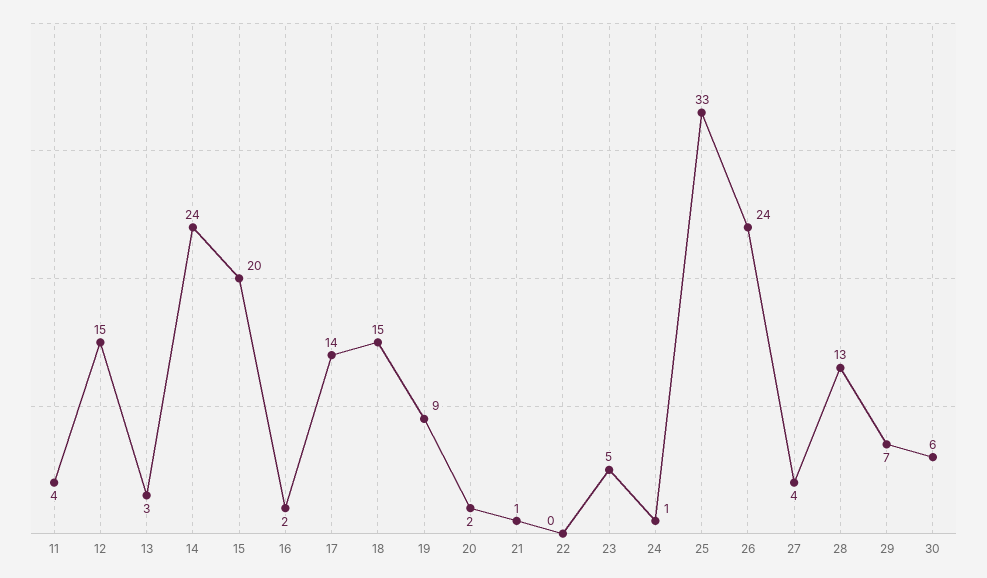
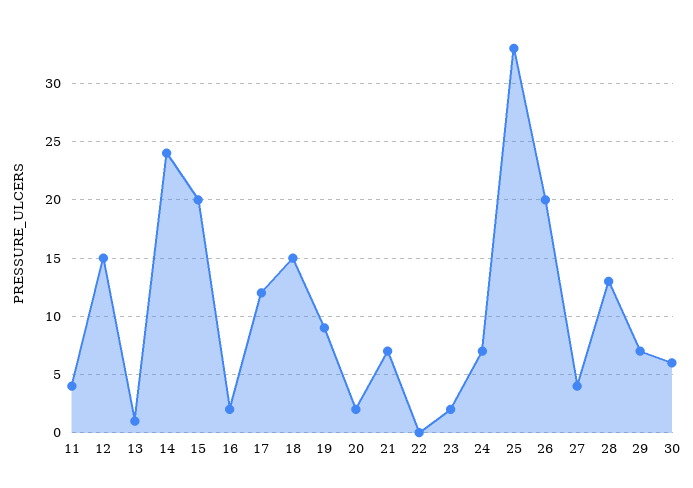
13: 3 -> 1
17: 14 -> 12
21: 1 -> 7
23: 5 -> 2
24: 1 -> 7
26: 24 -> 20

